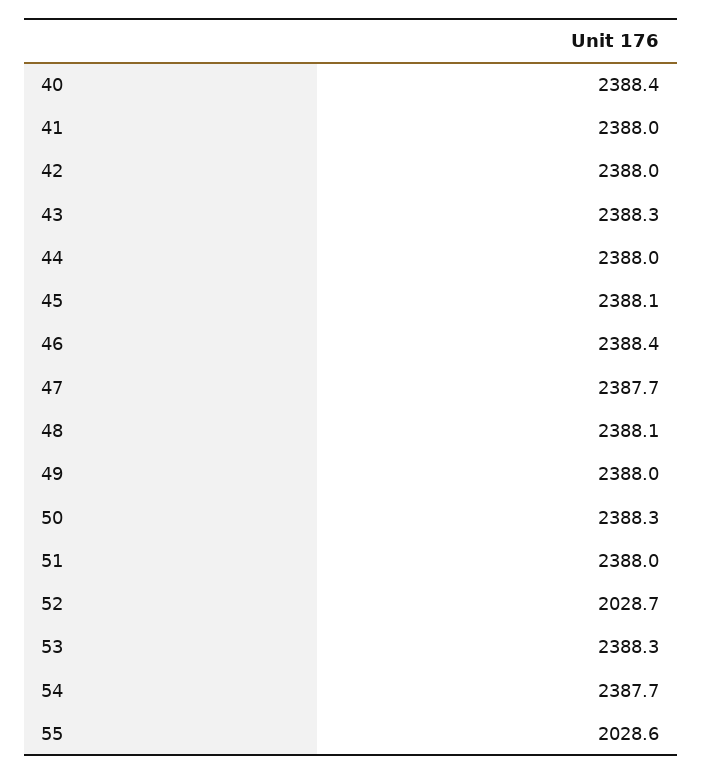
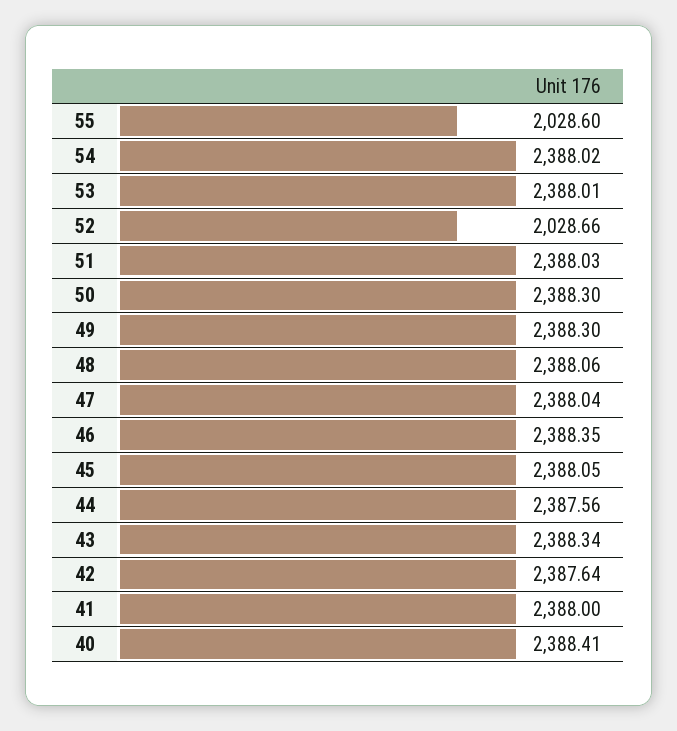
42: 2388 -> 2387.64
44: 2388 -> 2387.56
47: 2387.7 -> 2388.04
49: 2388 -> 2388.3
53: 2388.3 -> 2388.01
54: 2387.7 -> 2388.02

